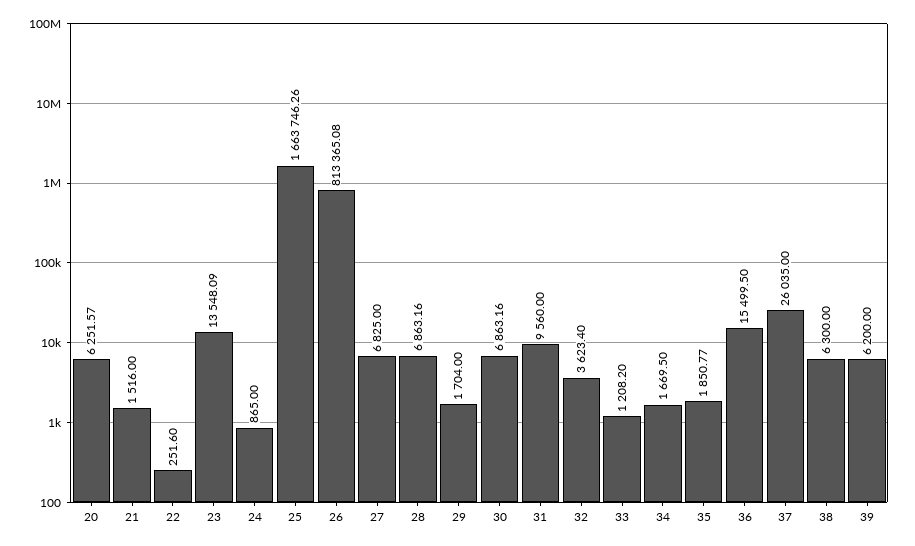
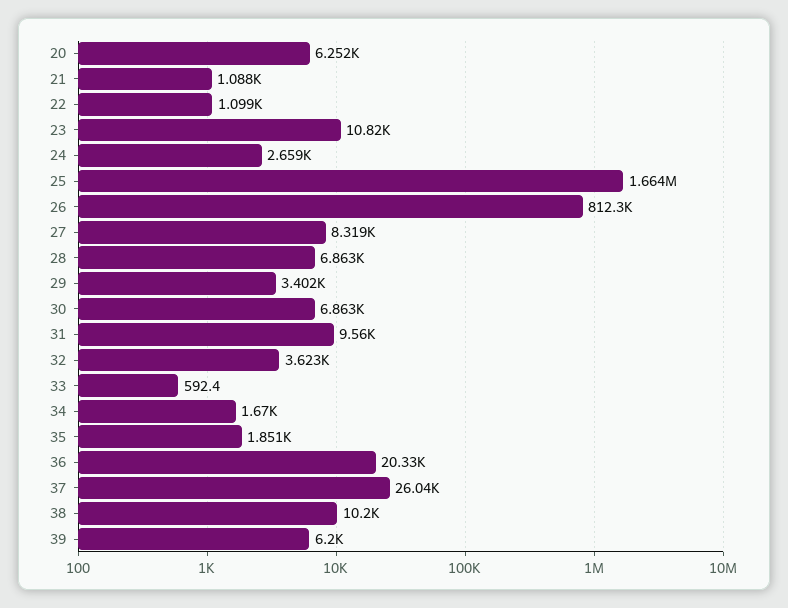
21: 1516 -> 1088
22: 251.6 -> 1099
23: 13548.09 -> 10820
24: 865 -> 2659
26: 813365.08 -> 812300
27: 6825 -> 8319
29: 1704 -> 3402
33: 1208.2 -> 592.4
36: 15499.5 -> 20330
38: 6300 -> 10200

